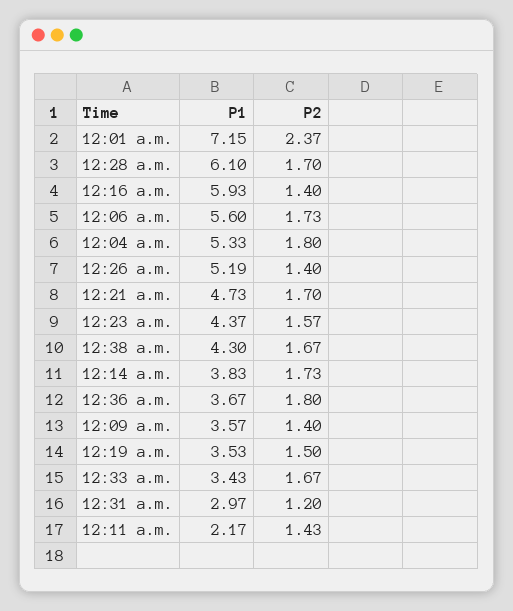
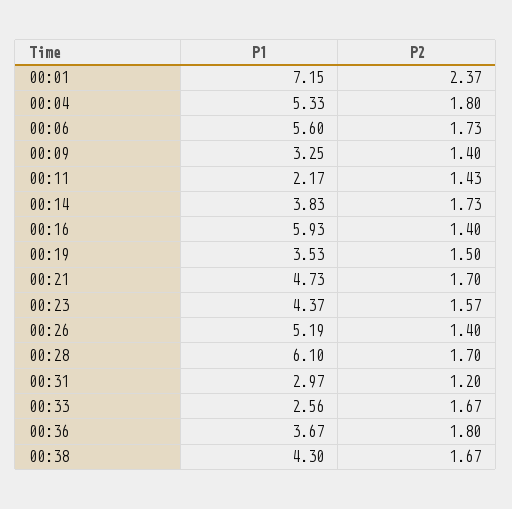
P1, 12:09 a.m.: 3.57 -> 3.25
P1, 12:33 a.m.: 3.43 -> 2.56

